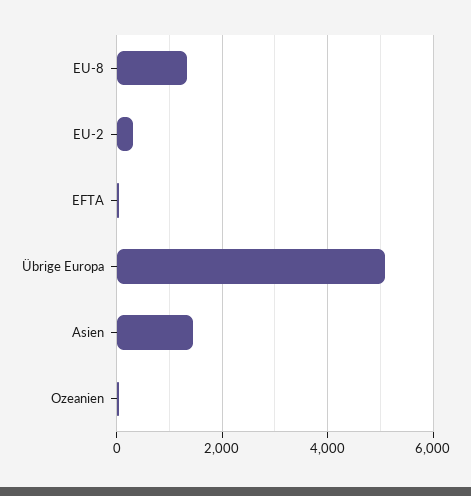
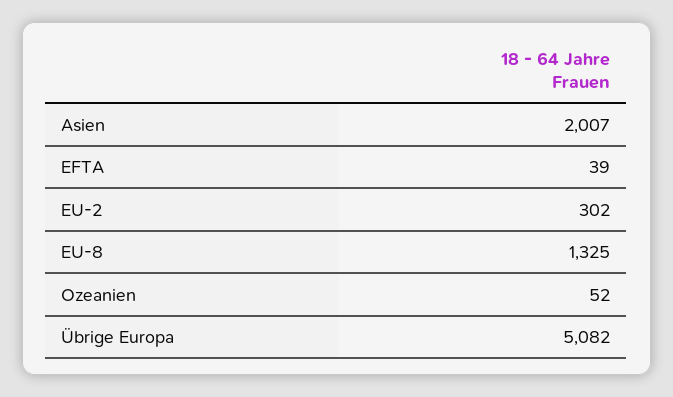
Asien: 1400 -> 2007

